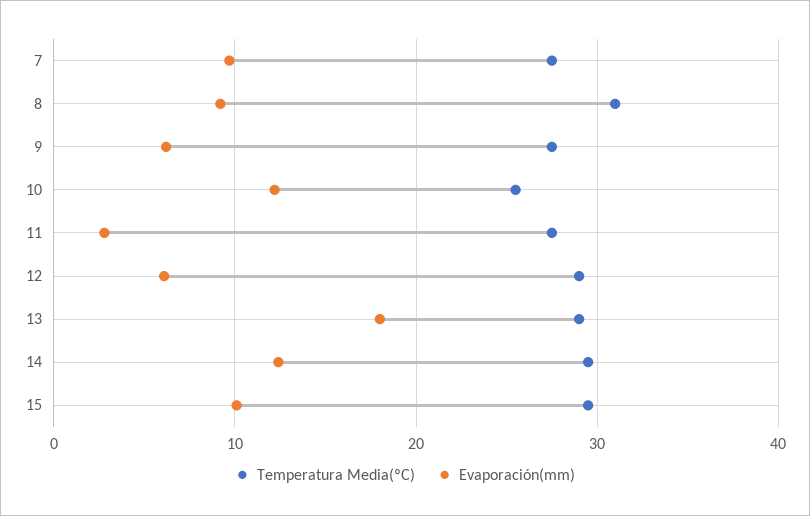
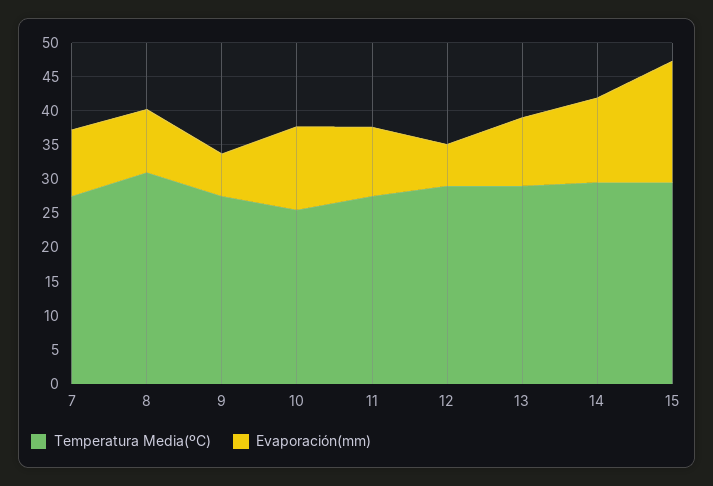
Evaporación(mm), 11: 3 -> 10
Evaporación(mm), 13: 18 -> 10
Evaporación(mm), 15: 10 -> 17.5

